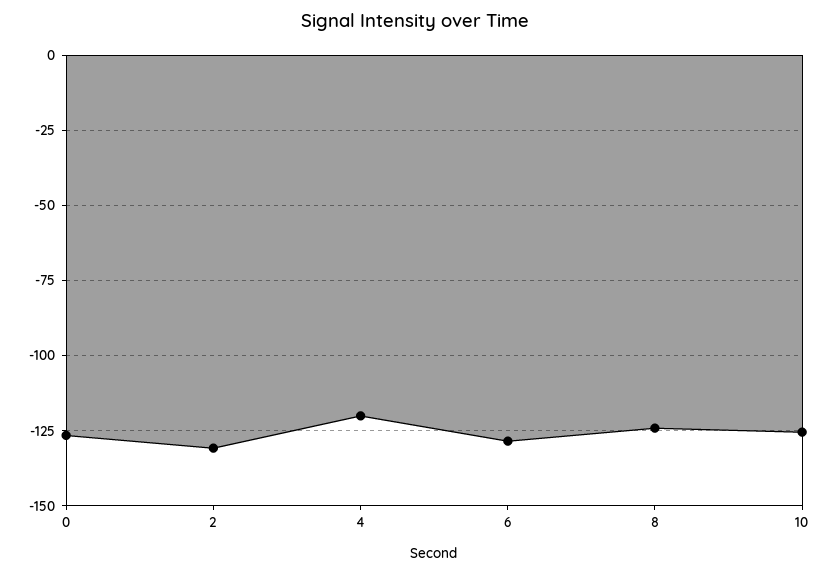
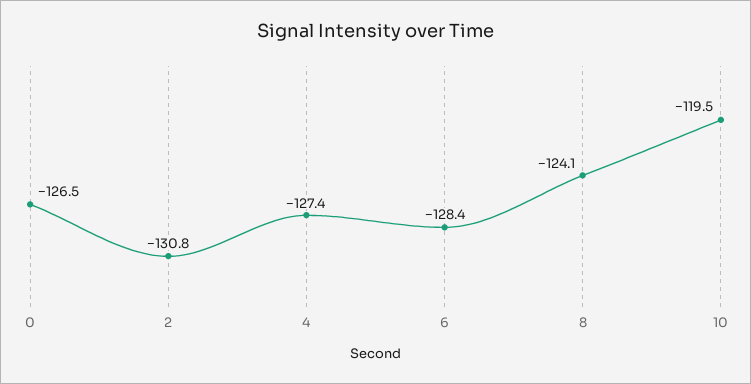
4: -120 -> -127.4
10: -125 -> -119.5

